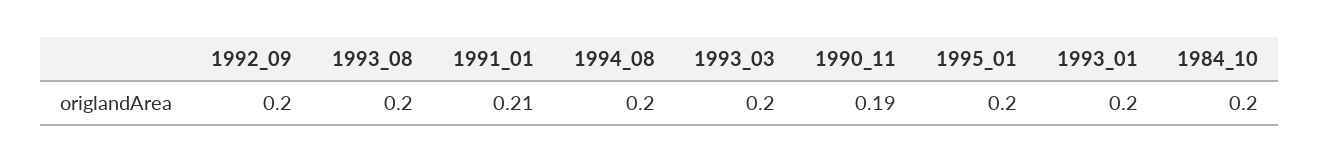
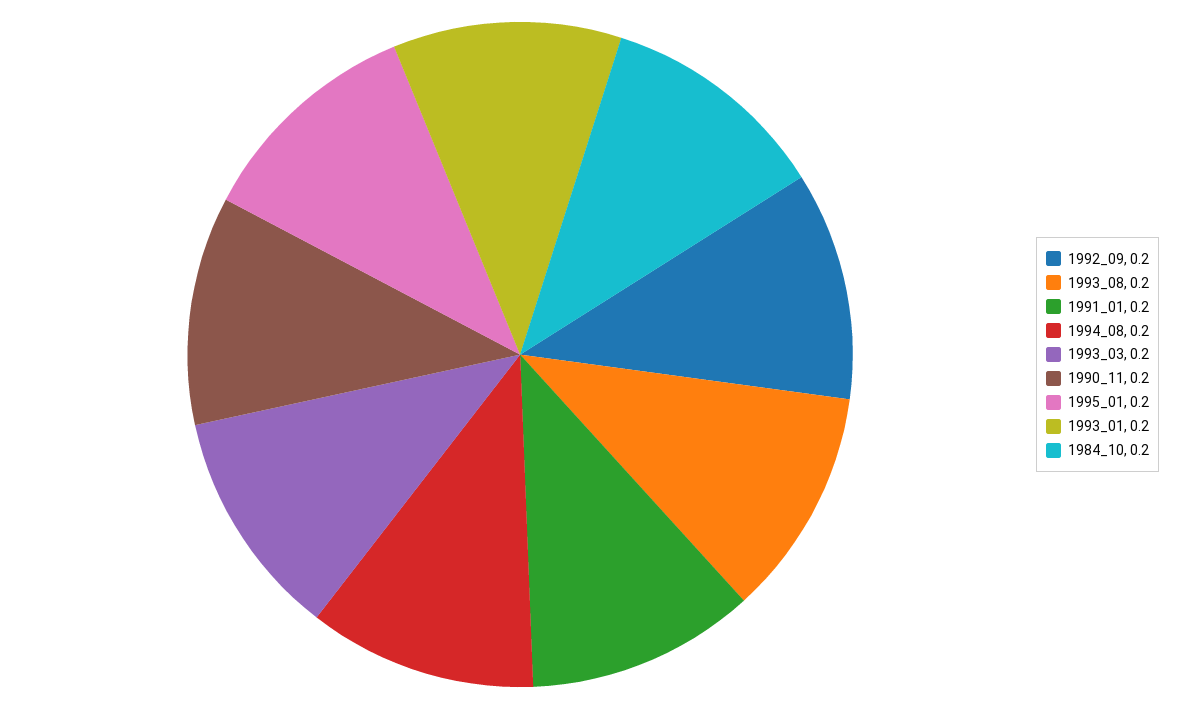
1991_01: 0.21 -> 0.2
1990_11: 0.19 -> 0.2

